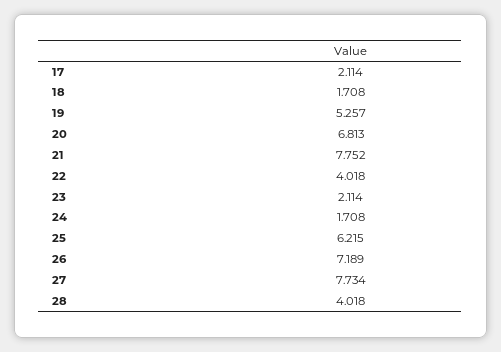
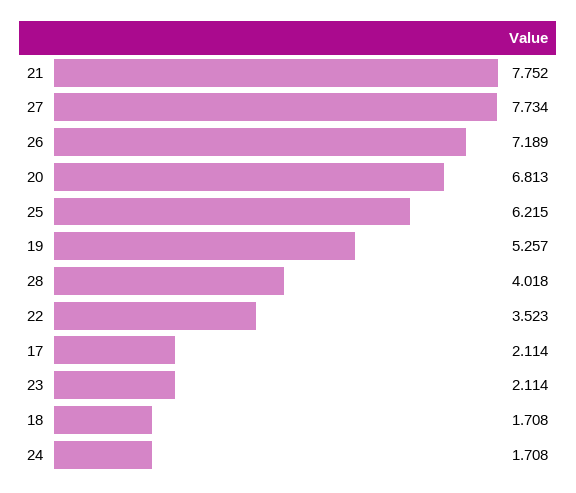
22: 4.018 -> 3.523

